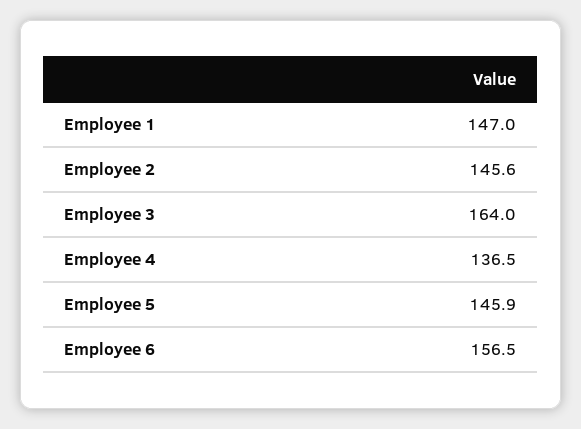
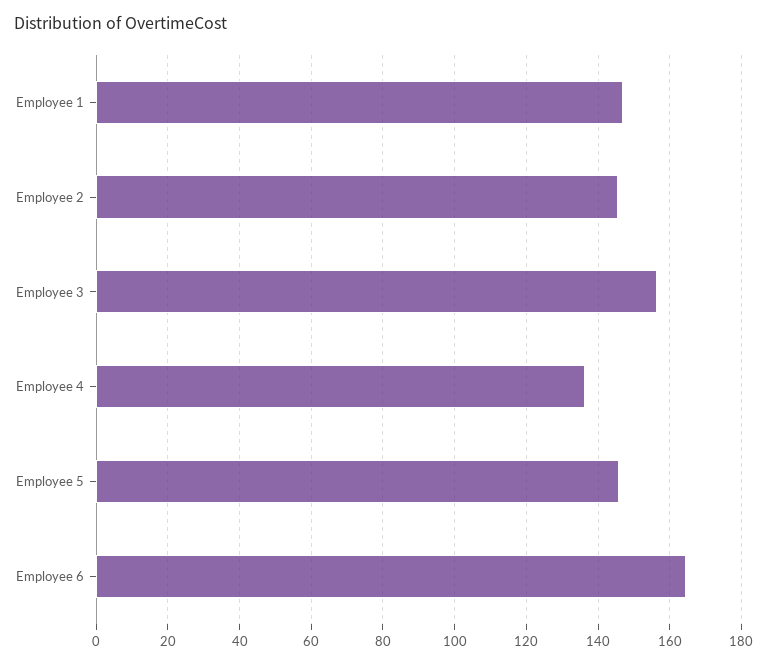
Employee 3: 164 -> 156
Employee 6: 156.5 -> 164

